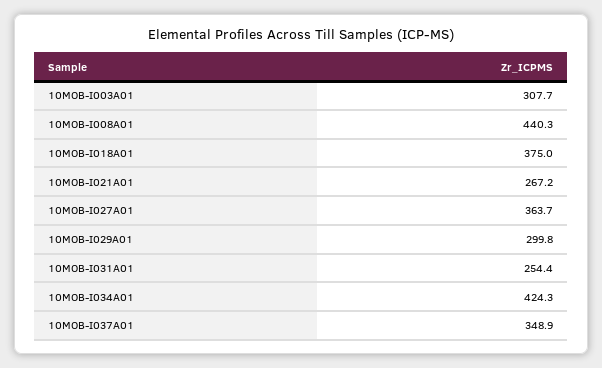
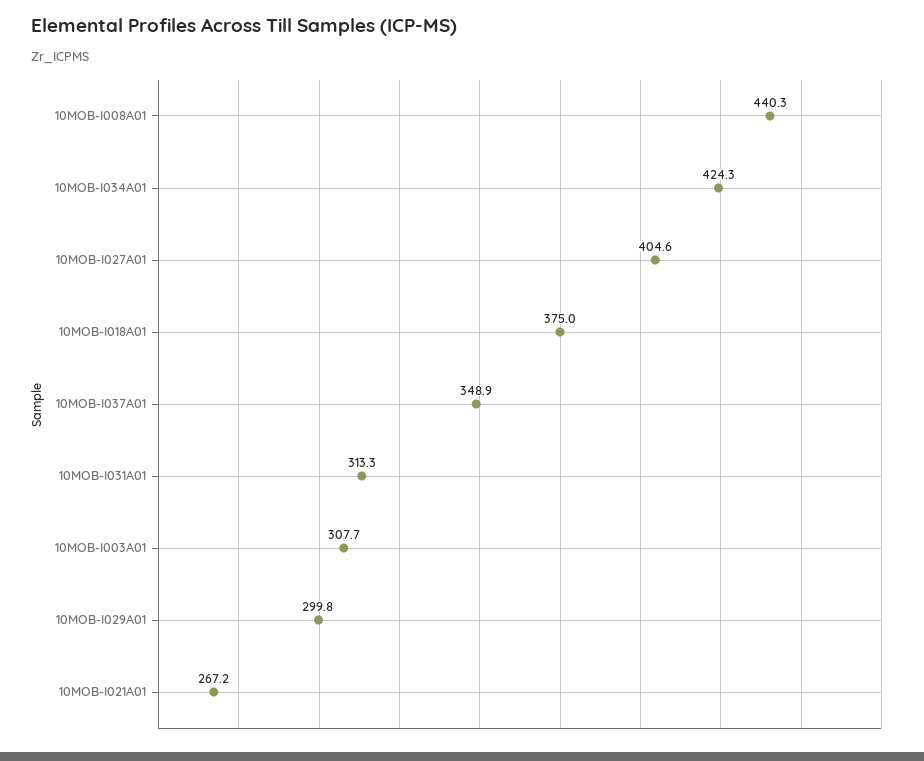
10MOB-I027A01: 363.7 -> 404.6
10MOB-I031A01: 254.4 -> 313.3

